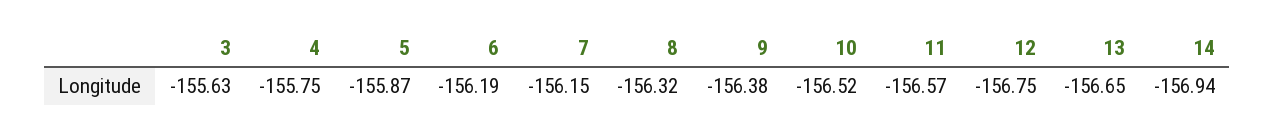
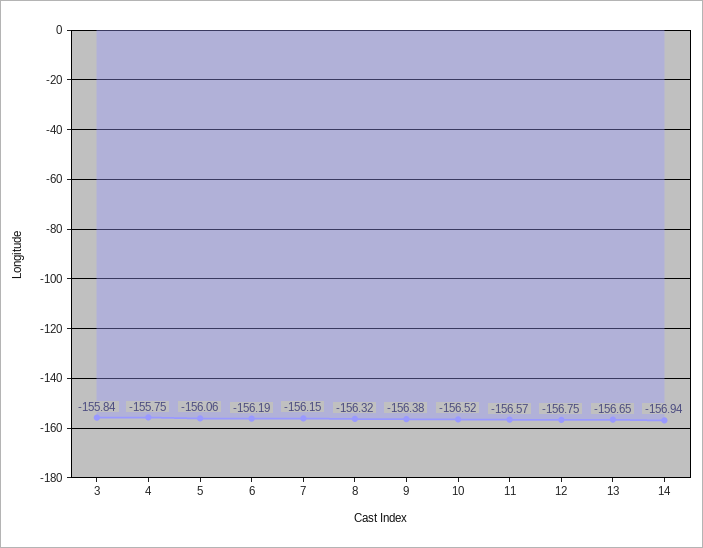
3: -155.63 -> -155.84
5: -155.87 -> -156.06

